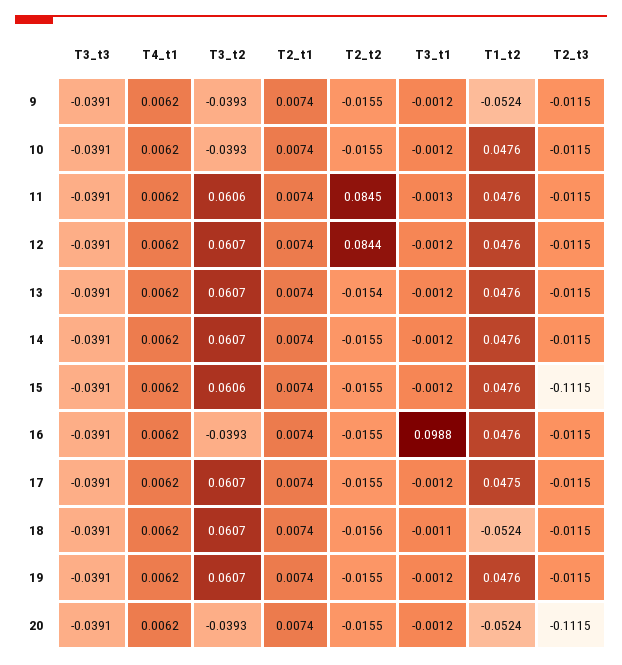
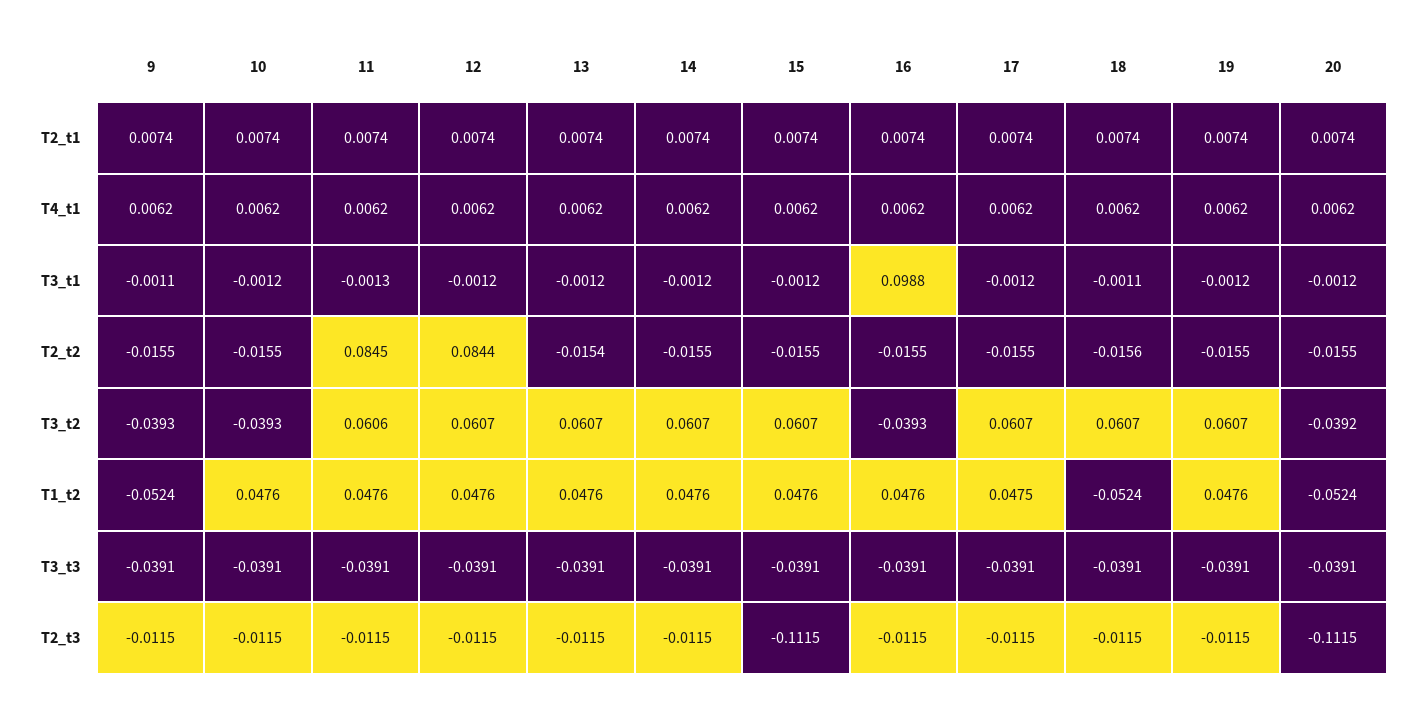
T3_t1, 9: -0.0012 -> -0.0011
T3_t2, 15: 0.0606 -> 0.0607
T3_t2, 20: -0.0393 -> -0.0392

